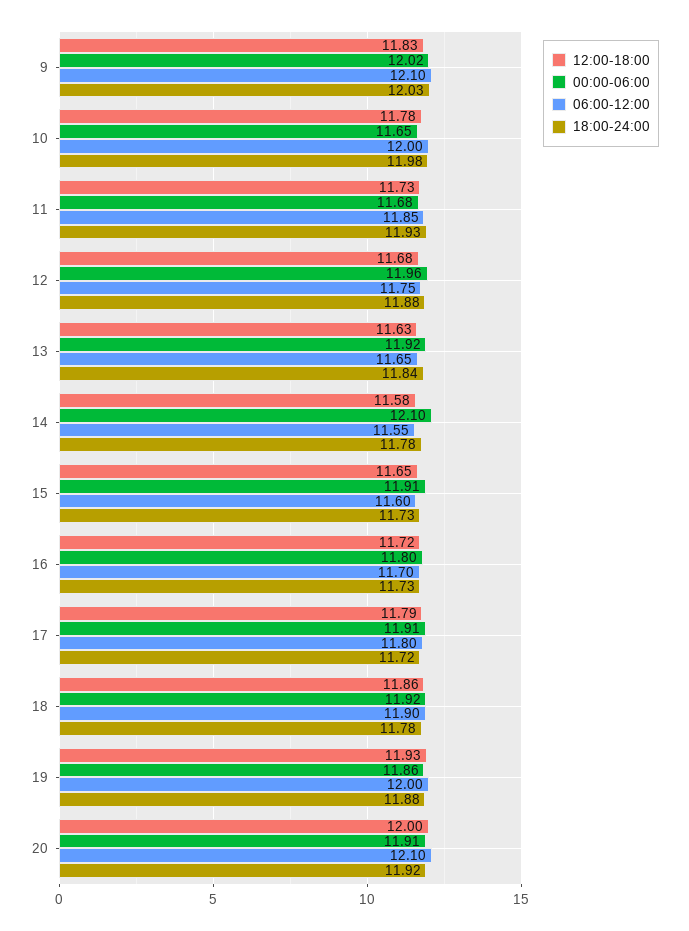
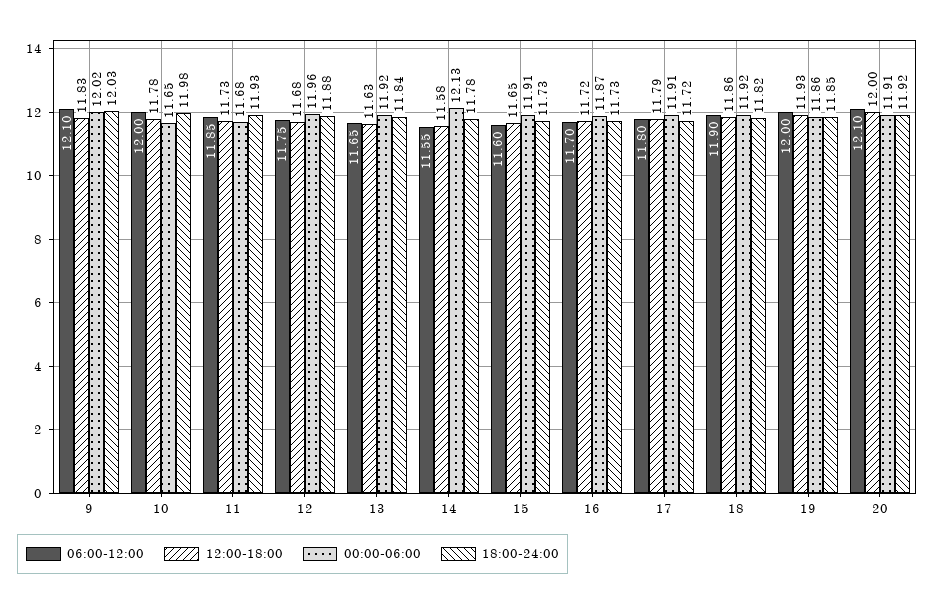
00:00-06:00, 14: 12.1 -> 12.13
00:00-06:00, 16: 11.8 -> 11.87
18:00-24:00, 18: 11.78 -> 11.82
18:00-24:00, 19: 11.88 -> 11.85

